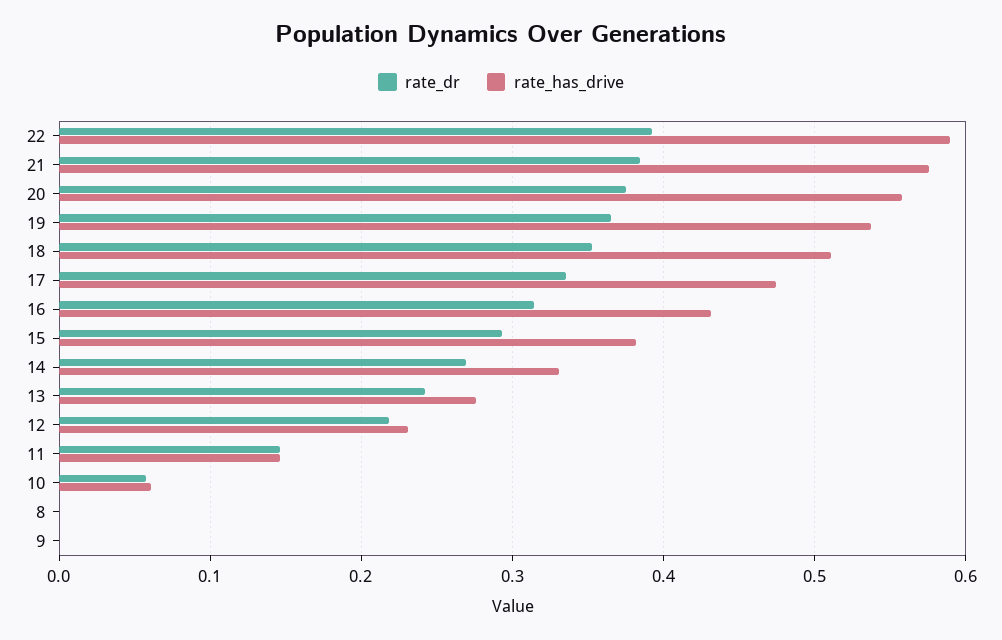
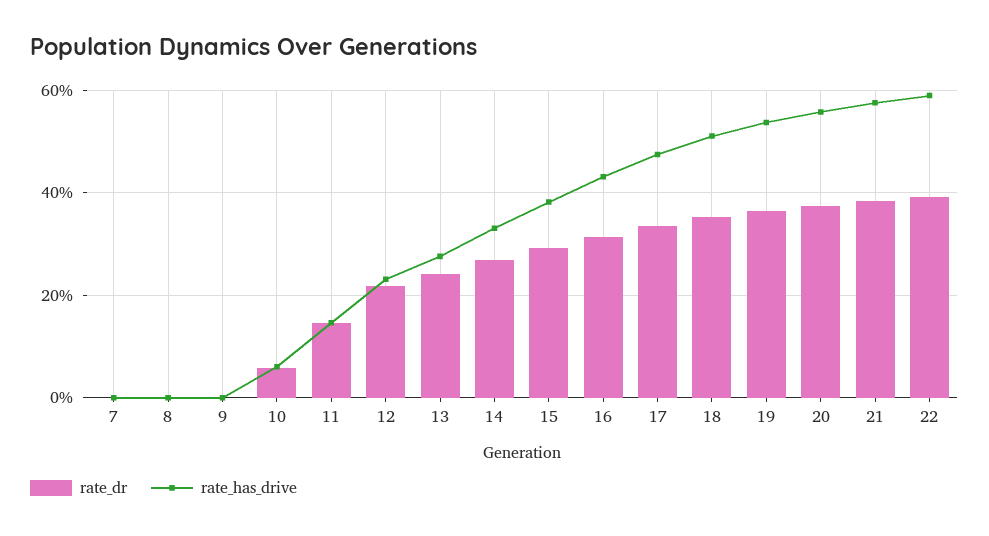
rate_dr, 7: none -> 0
rate_has_drive, 7: none -> 0

